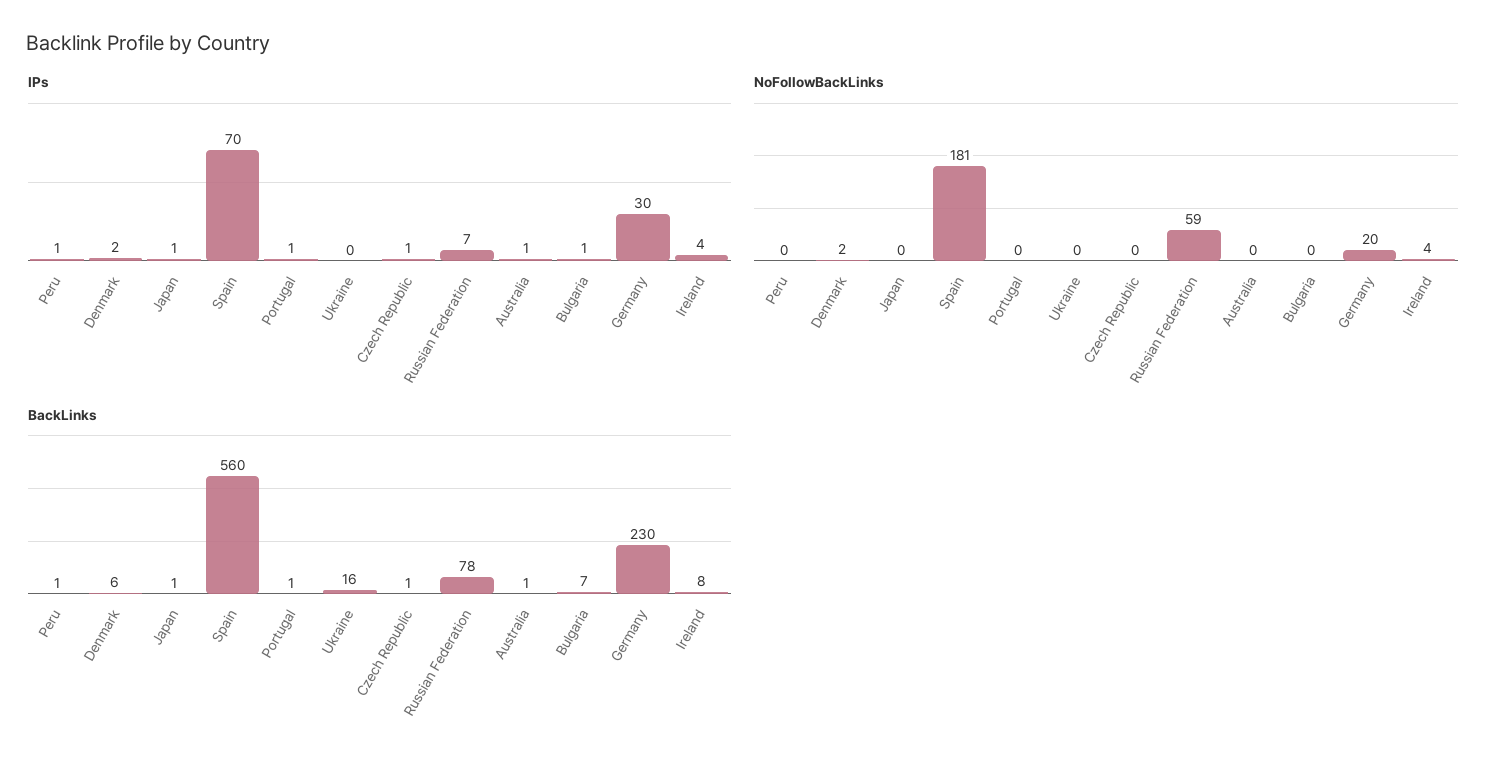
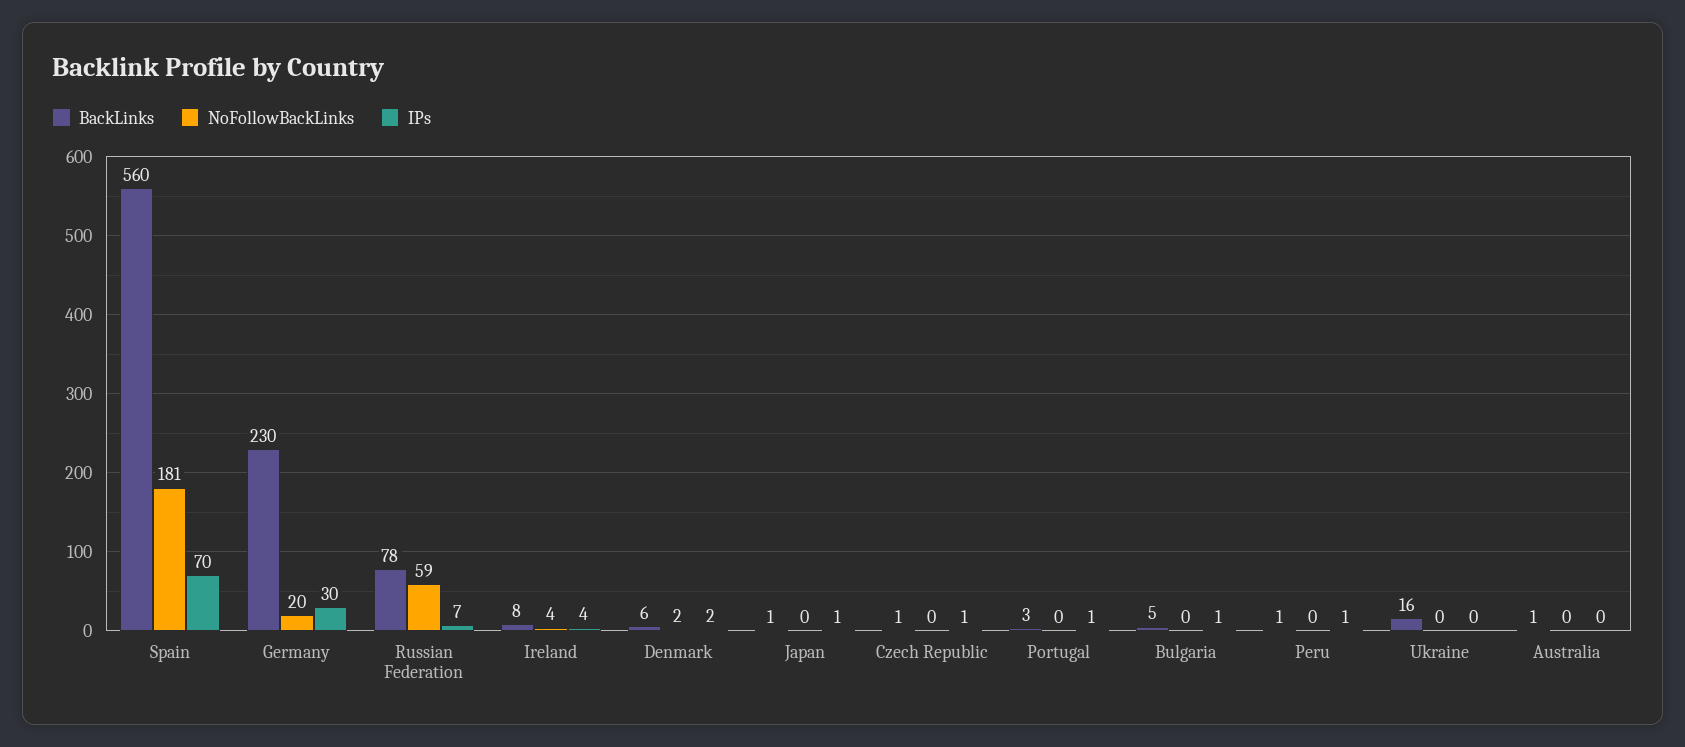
IPs, Australia: 1 -> 0
BackLinks, Portugal: 1 -> 3
BackLinks, Bulgaria: 7 -> 5

